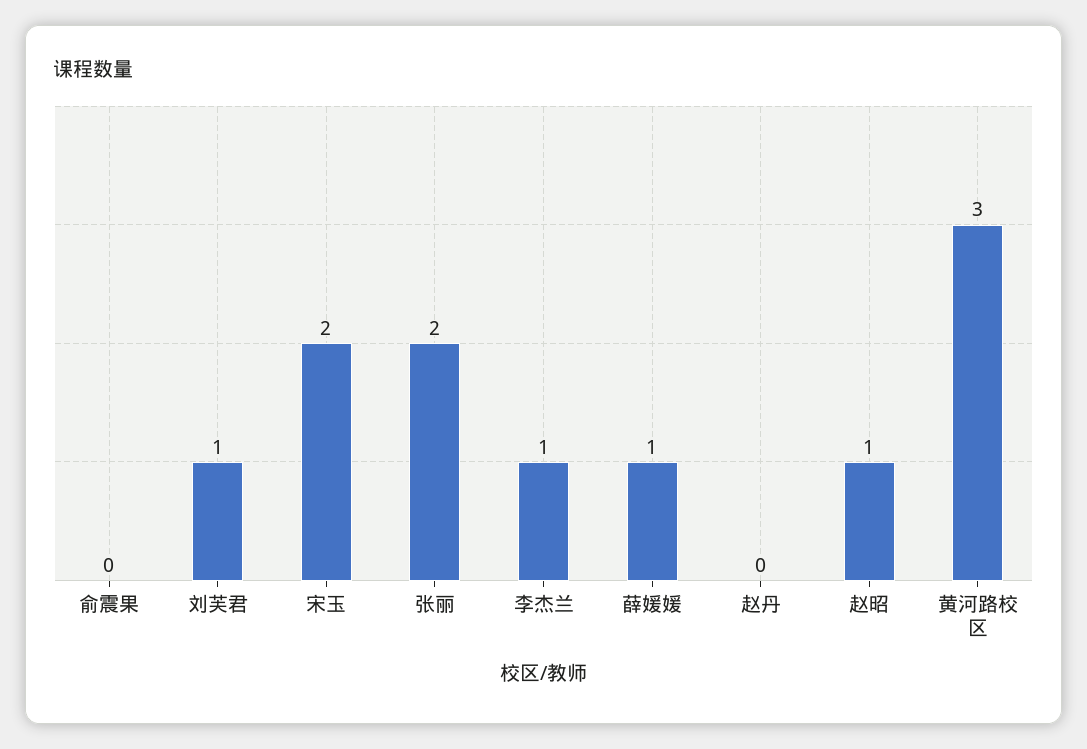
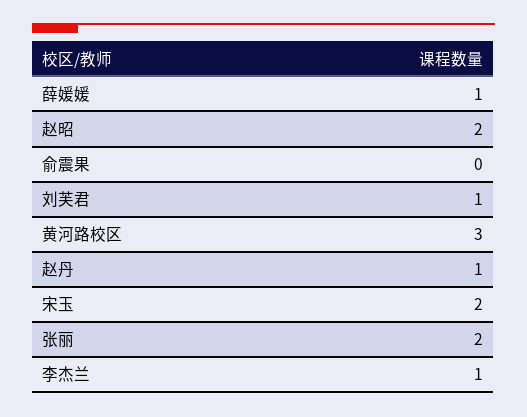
赵丹: 0 -> 1
赵昭: 1 -> 2

